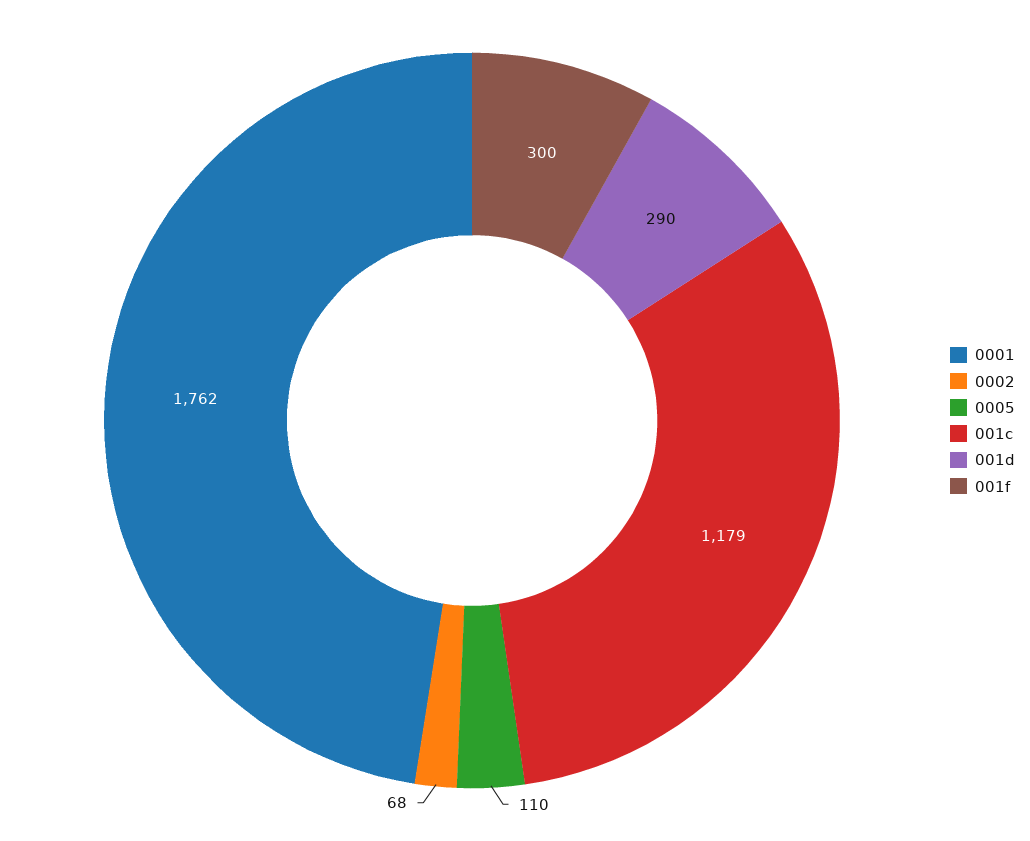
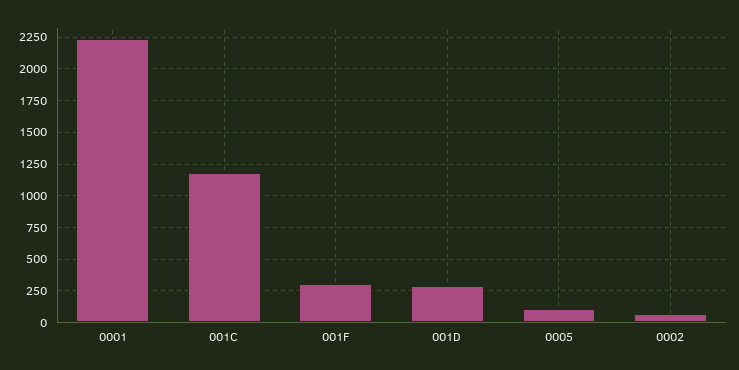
0001: 1762 -> 2250

